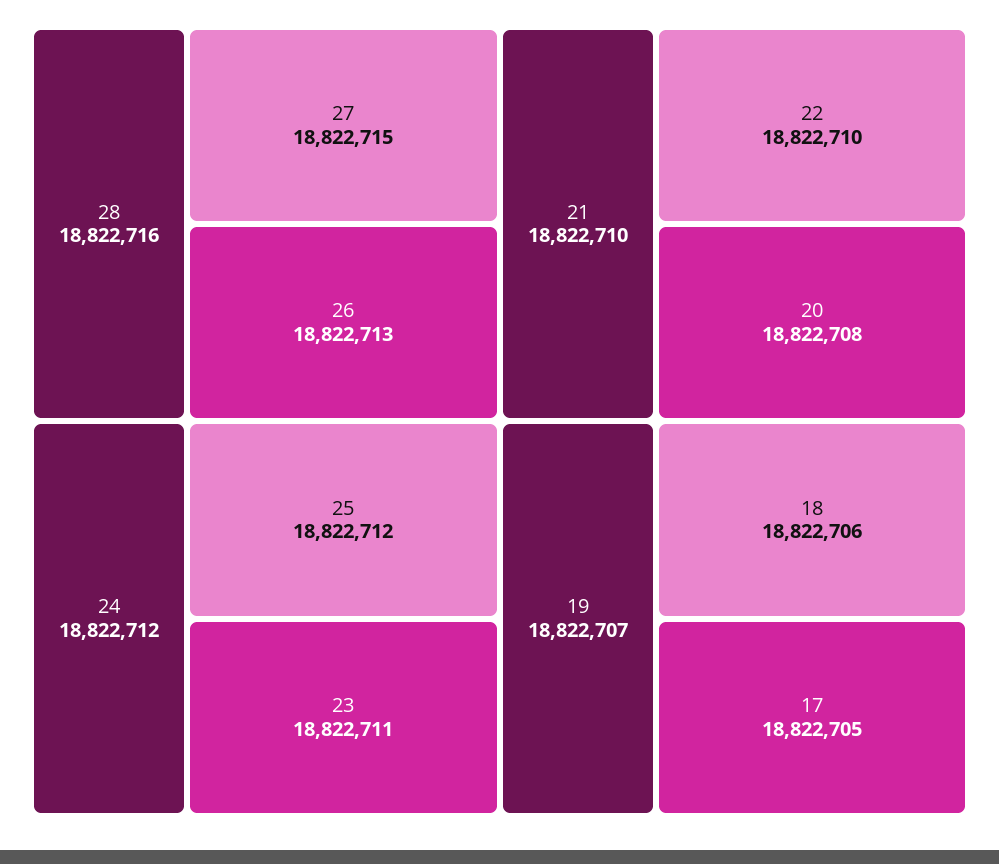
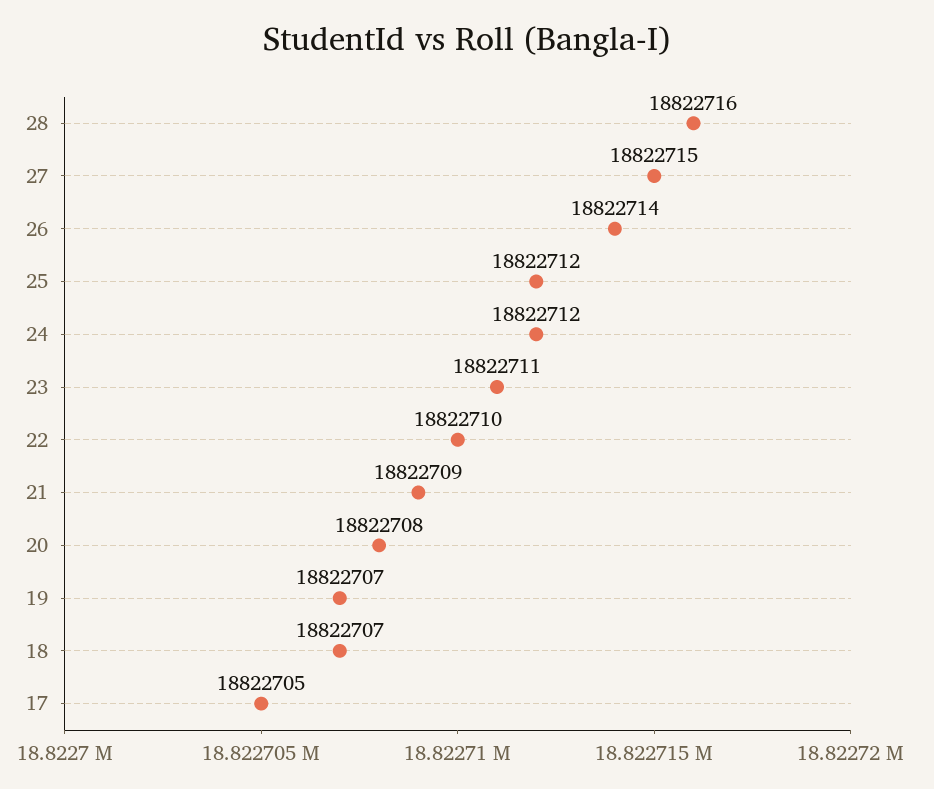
26: 18822713 -> 18822714
21: 18822710 -> 18822709
18: 18822706 -> 18822707

